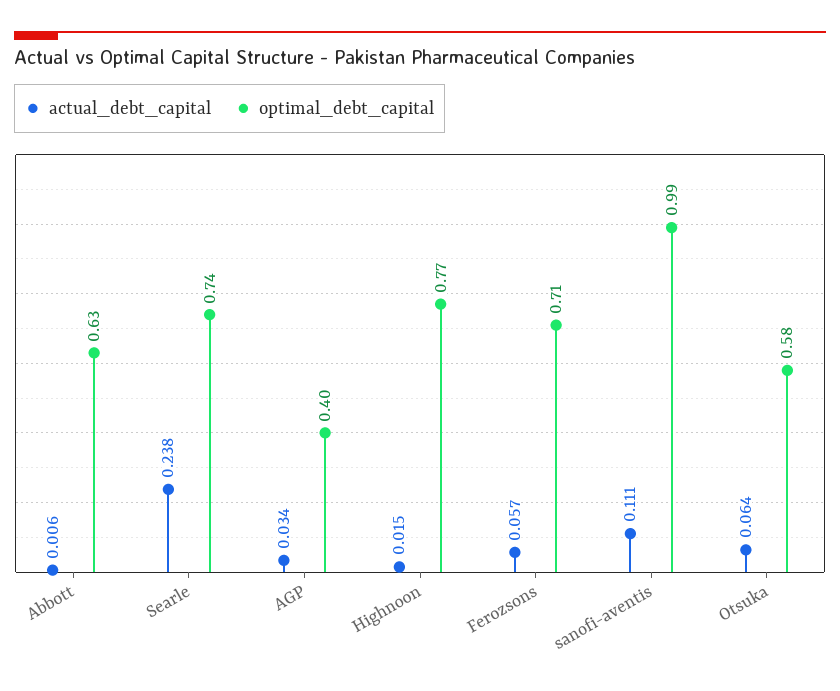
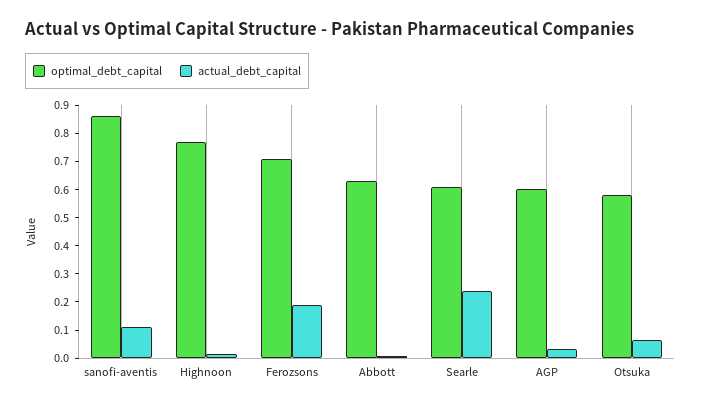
optimal_debt_capital, Searle: 0.74 -> 0.6
optimal_debt_capital, AGP: 0.4 -> 0.6
actual_debt_capital, Ferozsons: 0.057 -> 0.2
optimal_debt_capital, sanofi-aventis: 0.99 -> 0.85

